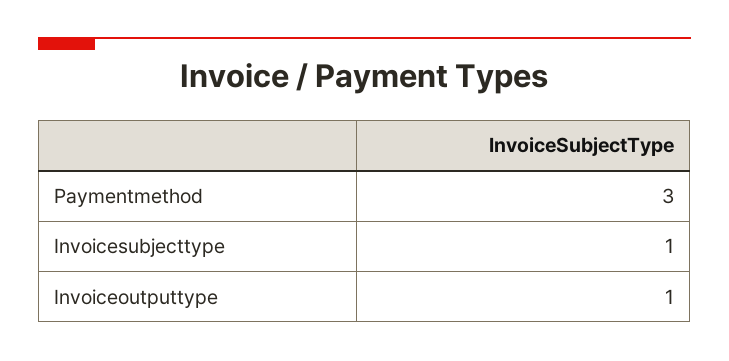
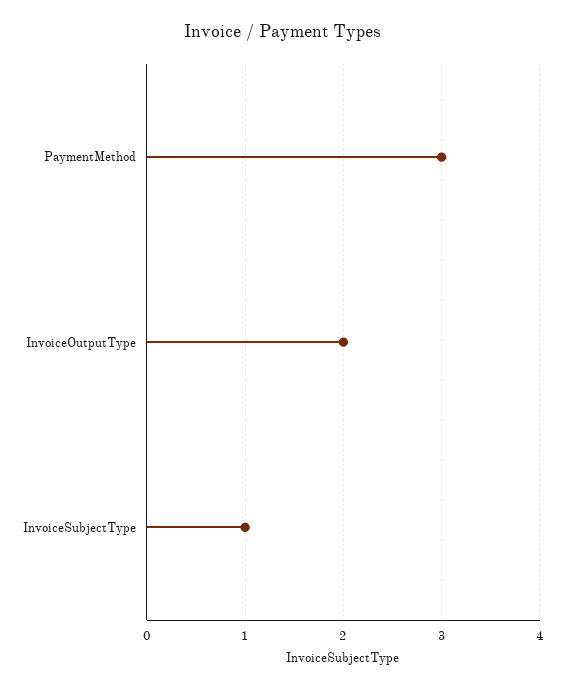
Invoiceoutputtype: 1 -> 2

